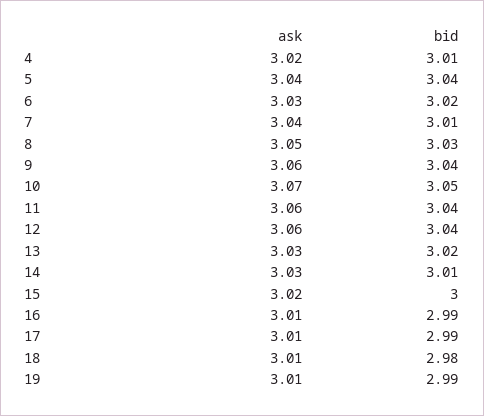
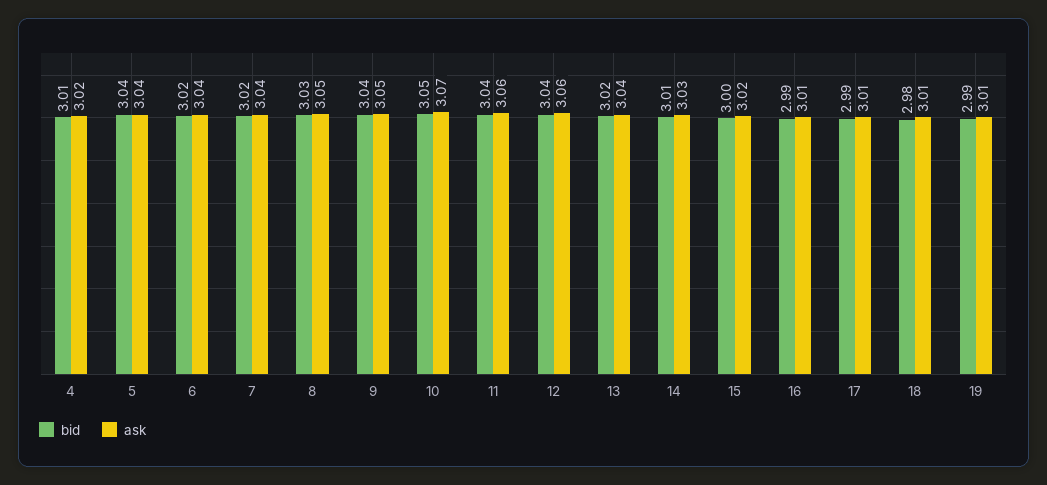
ask, 6: 3.03 -> 3.04
bid, 7: 3.01 -> 3.02
ask, 9: 3.06 -> 3.05
ask, 13: 3.03 -> 3.04

